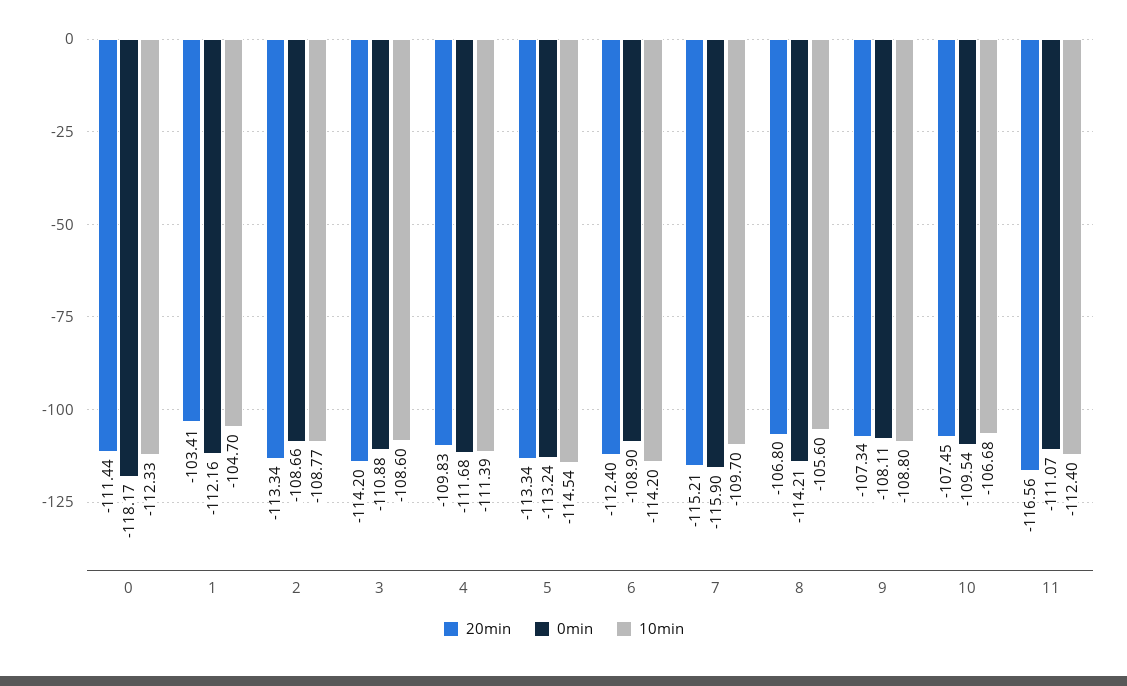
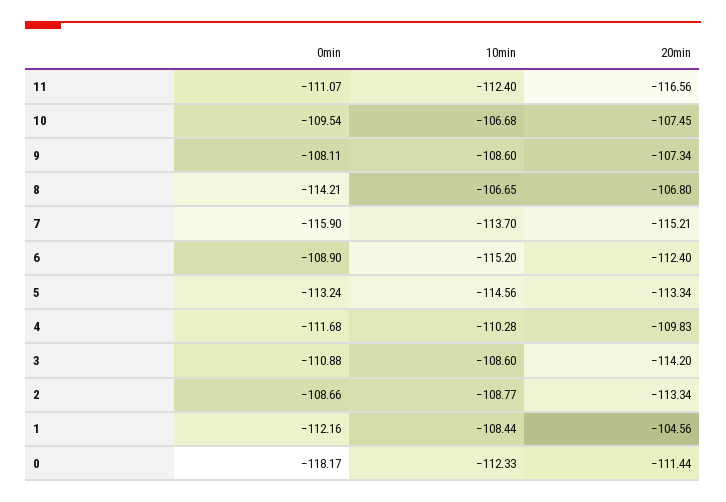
20min, 1: -103.41 -> -104.56
10min, 1: -104.7 -> -108.44
10min, 4: -111.39 -> -110.28
10min, 5: -114.54 -> -114.56
10min, 6: -114.2 -> -115.2
10min, 7: -109.7 -> -113.7
10min, 8: -105.6 -> -106.65
10min, 9: -108.8 -> -108.6

